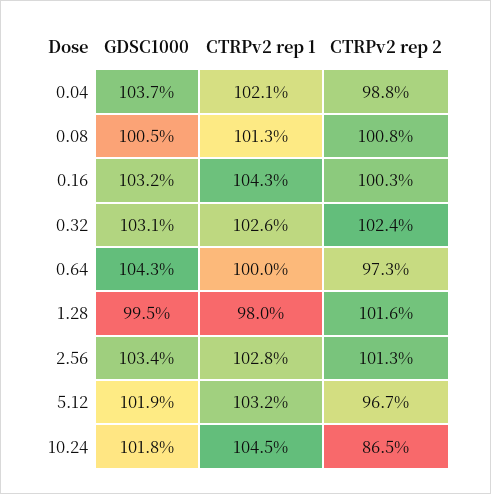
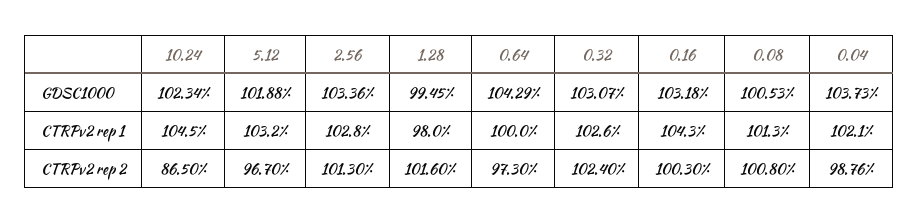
GDSC1000, 10.24: 101.8 -> 102.34

